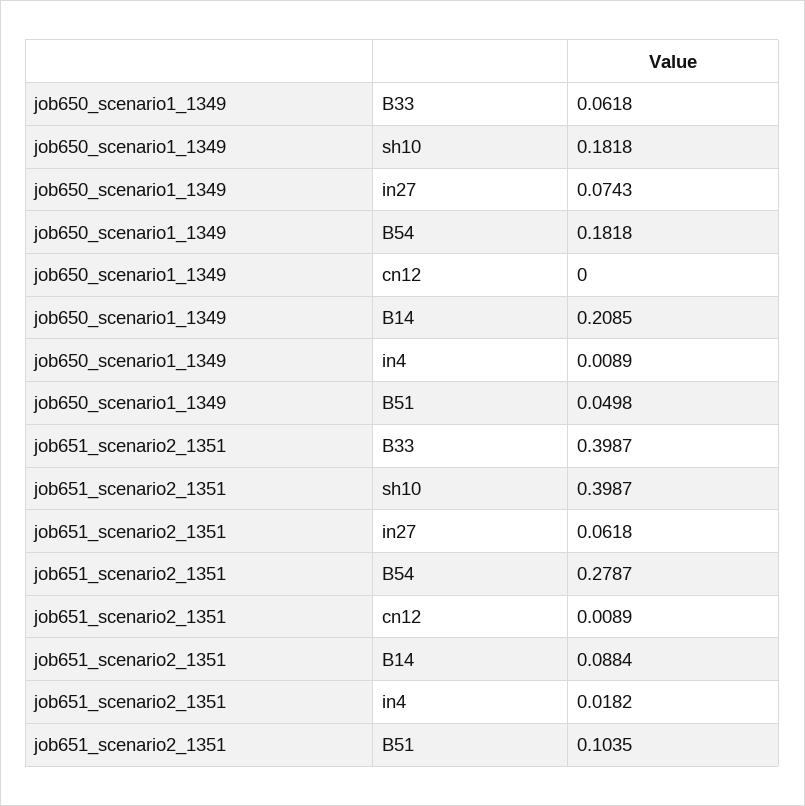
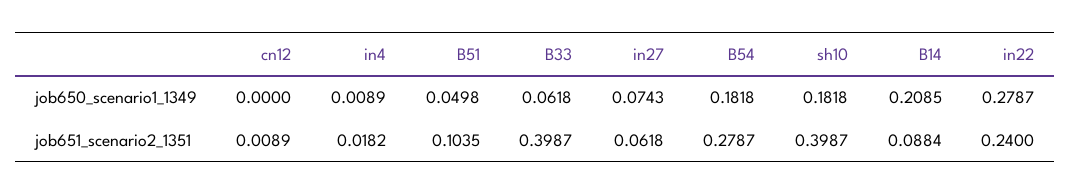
job650_scenario1_1349, in22: none -> 0.2787
job651_scenario2_1351, in22: none -> 0.24

